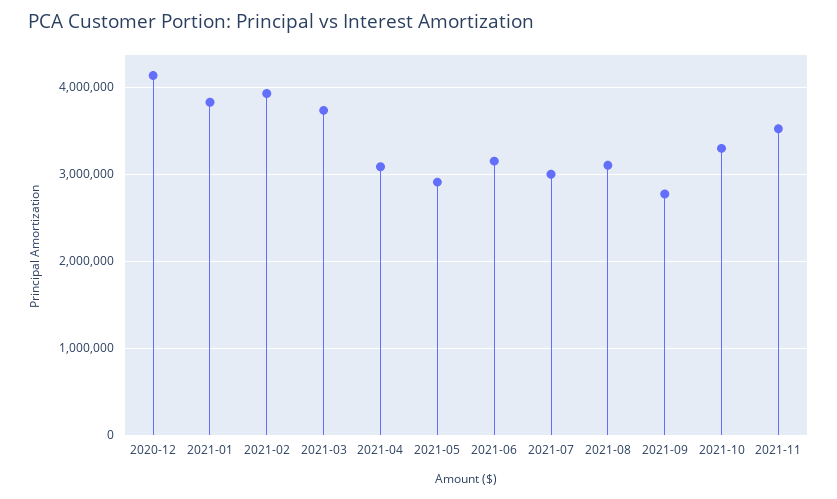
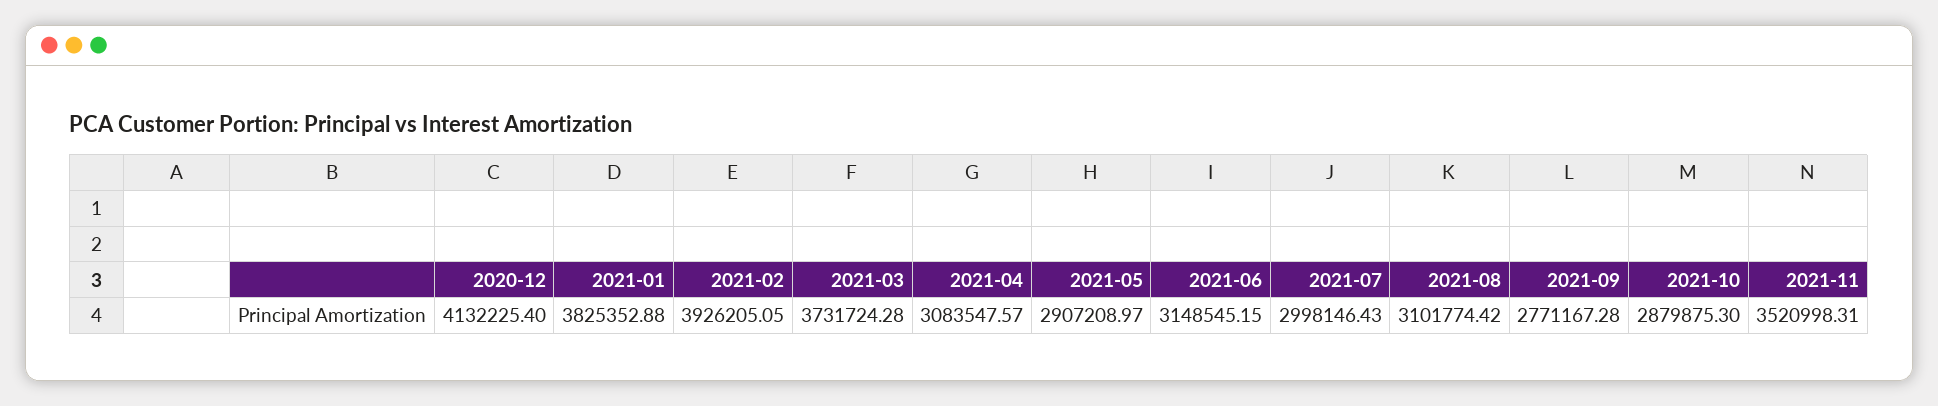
2021-10: 3300000 -> 2879875.3

